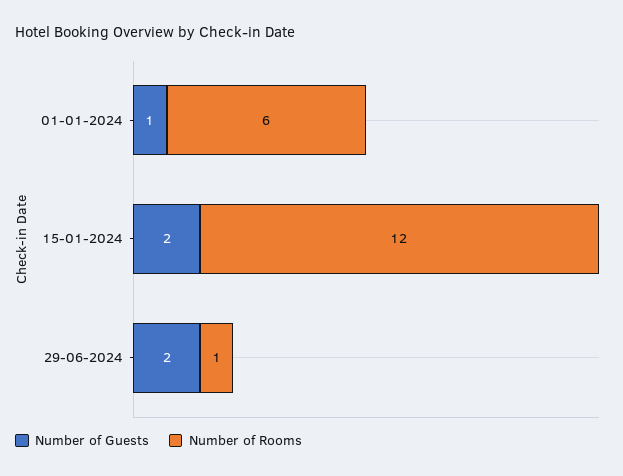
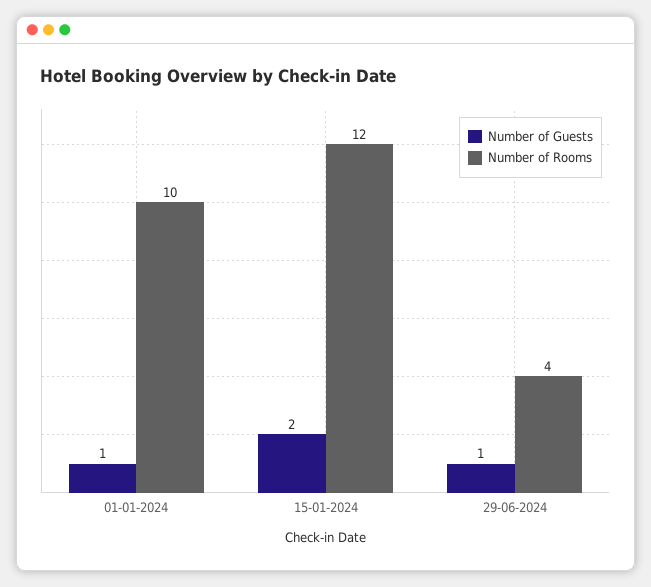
Number of Rooms, 01-01-2024: 6 -> 10
Number of Guests, 29-06-2024: 2 -> 1
Number of Rooms, 29-06-2024: 1 -> 4

